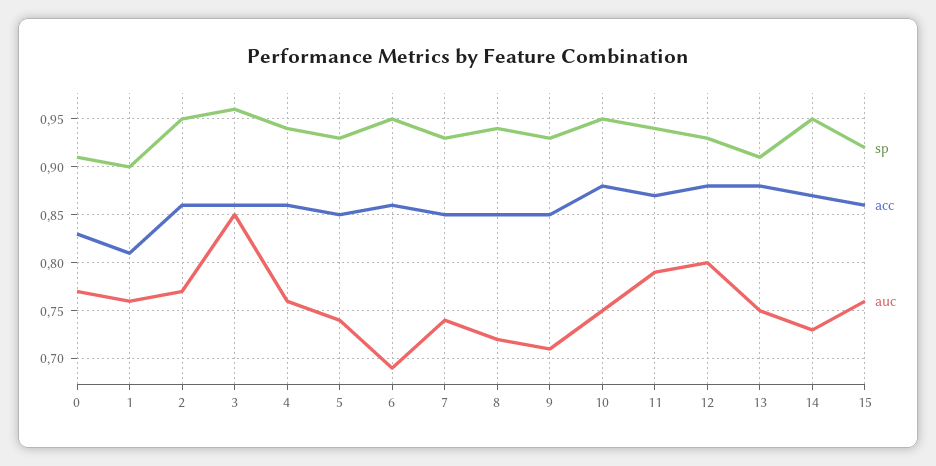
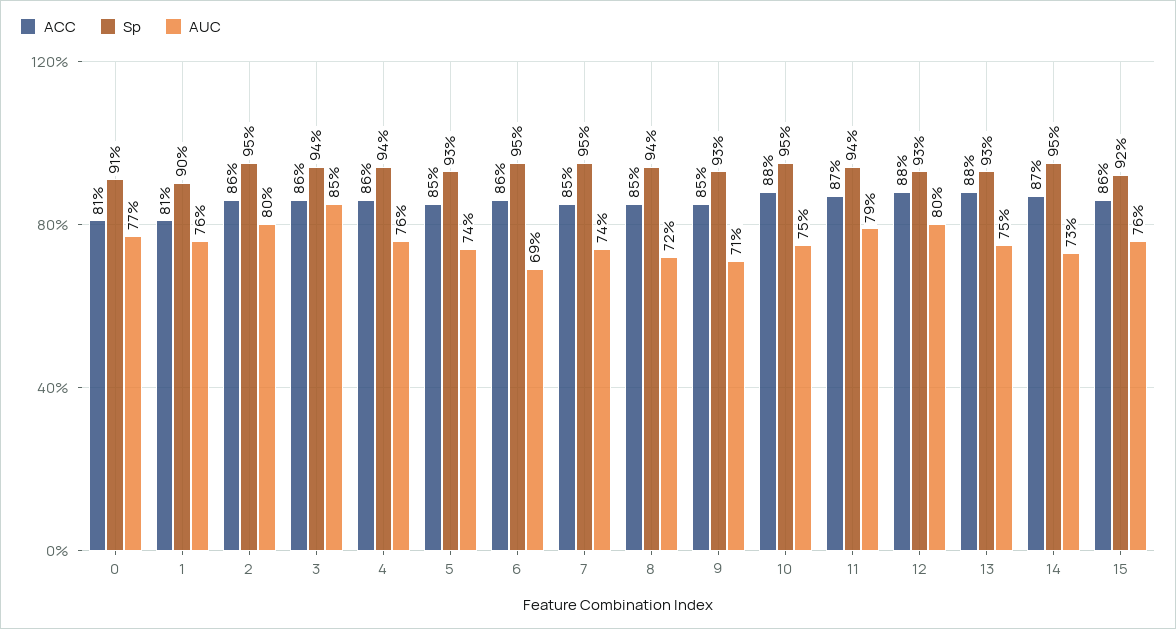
acc, 0: 0.83 -> 0.81
auc, 2: 0.77 -> 0.8
sp, 3: 0.96 -> 0.94
sp, 7: 0.93 -> 0.95
sp, 13: 0.91 -> 0.93

